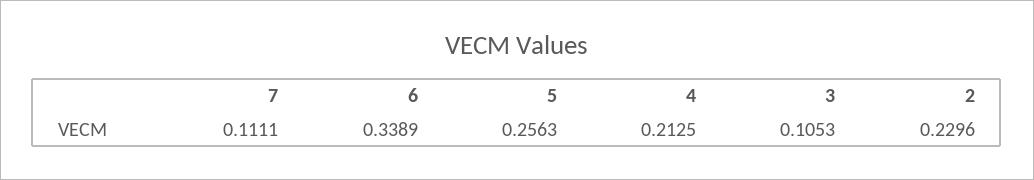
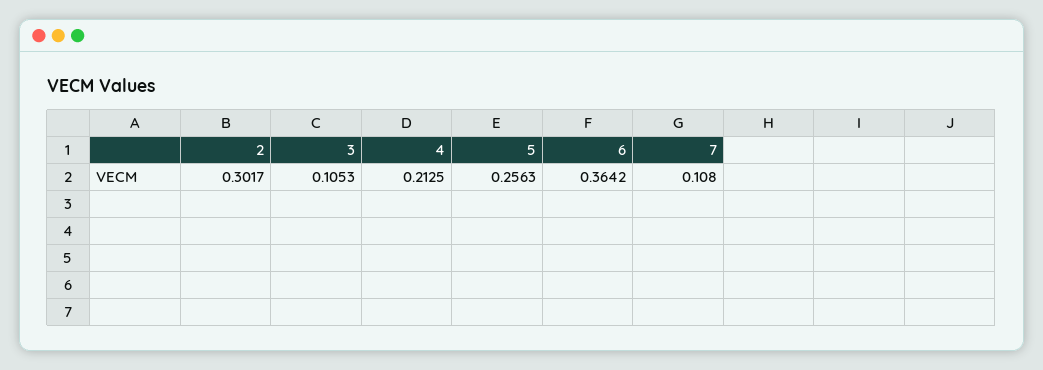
7: 0.1111 -> 0.108
6: 0.3389 -> 0.3642
2: 0.2296 -> 0.3017

